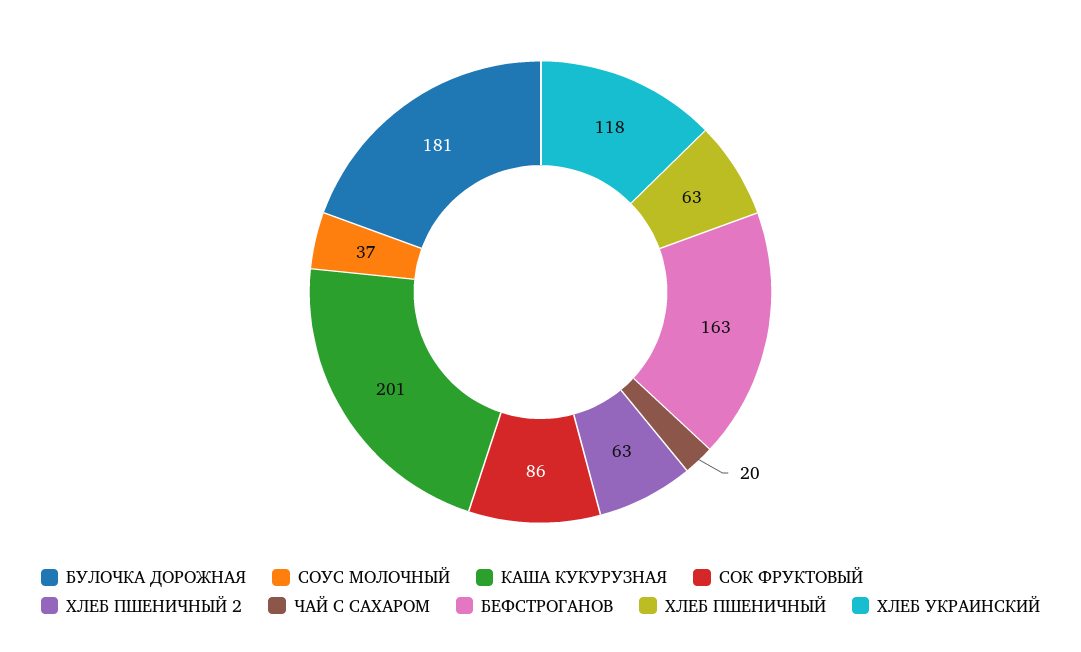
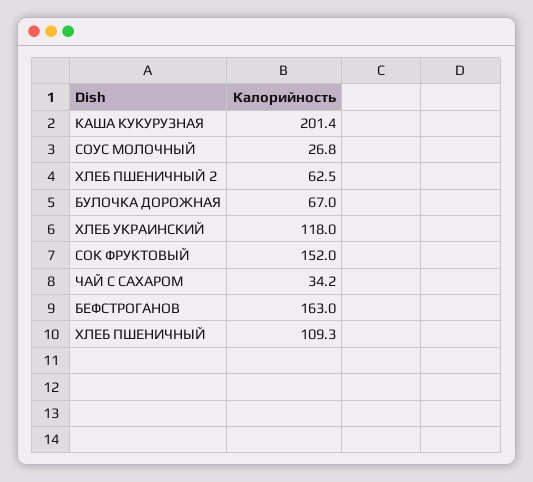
БУЛОЧКА ДОРОЖНАЯ: 181 -> 67
СОУС МОЛОЧНЫЙ: 37 -> 26.8
СОК ФРУКТОВЫЙ: 86 -> 152
ЧАЙ С САХАРОМ: 20 -> 34.2
ХЛЕБ ПШЕНИЧНЫЙ: 63 -> 109.3

